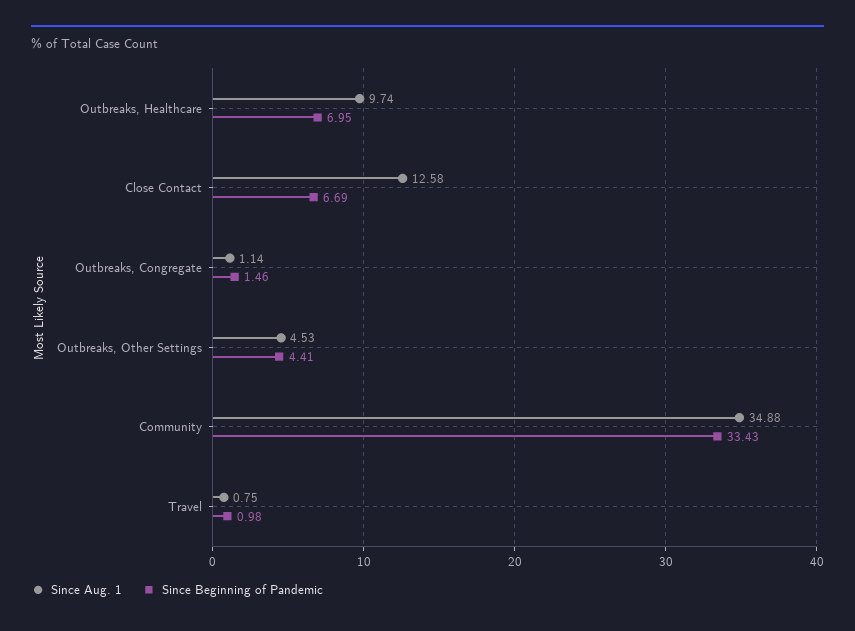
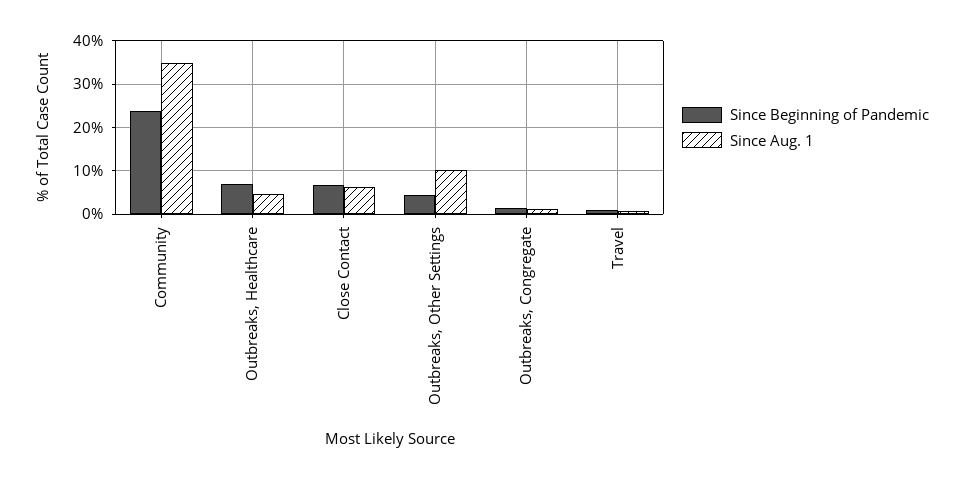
Since Aug. 1, Outbreaks, Healthcare: 9.74 -> 4
Since Aug. 1, Close Contact: 12.58 -> 6
Since Aug. 1, Outbreaks, Other Settings: 4.53 -> 10
Since Beginning of Pandemic, Community: 33.43 -> 24

